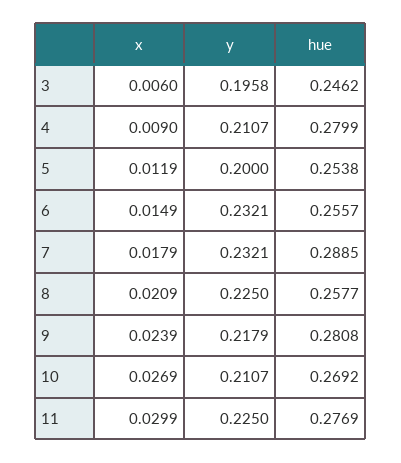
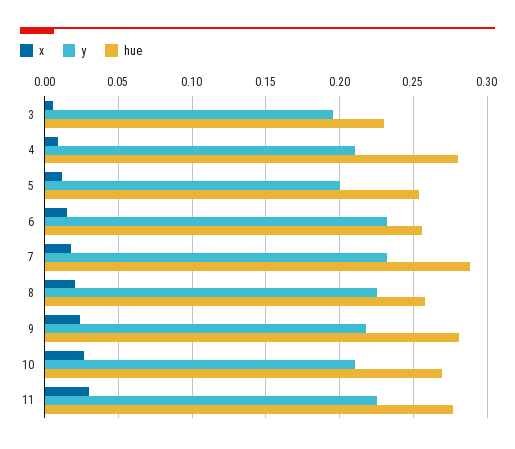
hue, 3: 0.2462 -> 0.23

